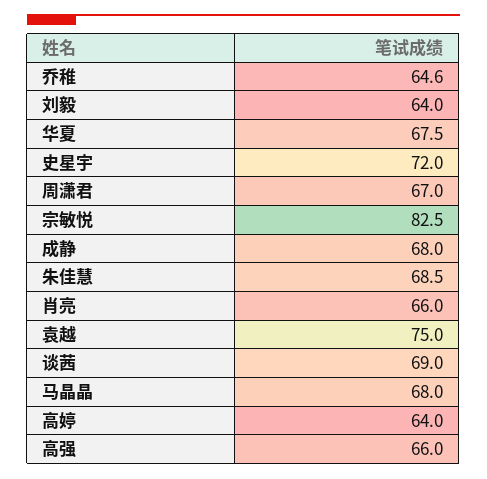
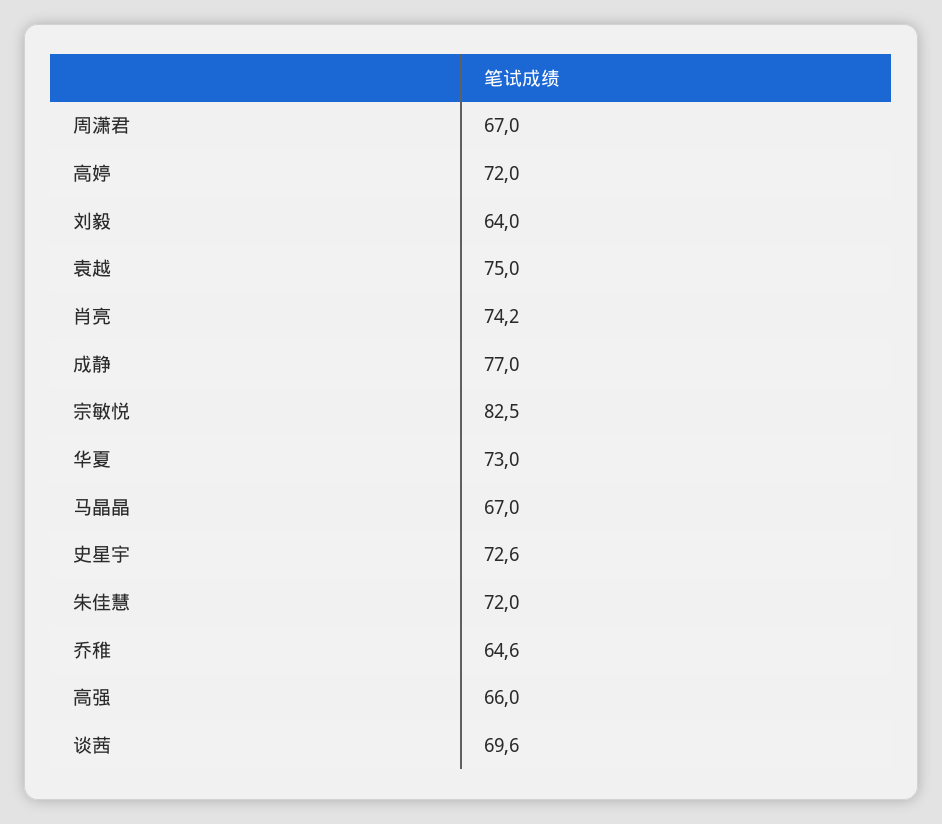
华夏: 67.5 -> 73
史星宇: 72 -> 72.6
成静: 68 -> 77
朱佳慧: 68.5 -> 72
肖亮: 66 -> 74.2
谈茜: 69 -> 69.6
马晶晶: 68 -> 67
高婷: 64 -> 72

